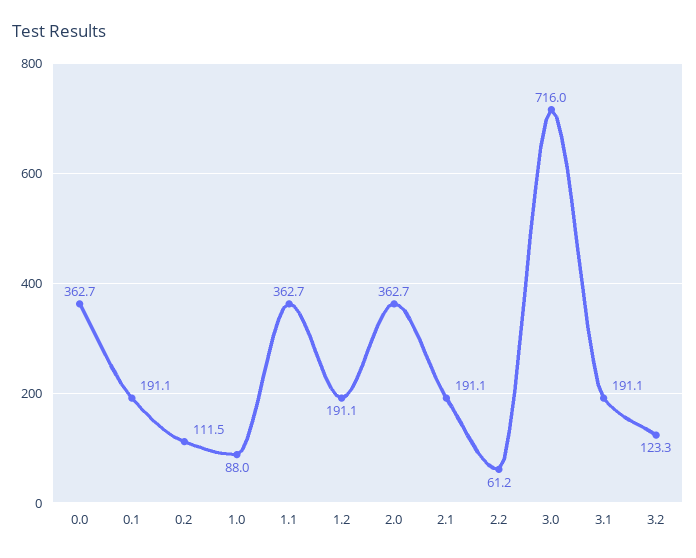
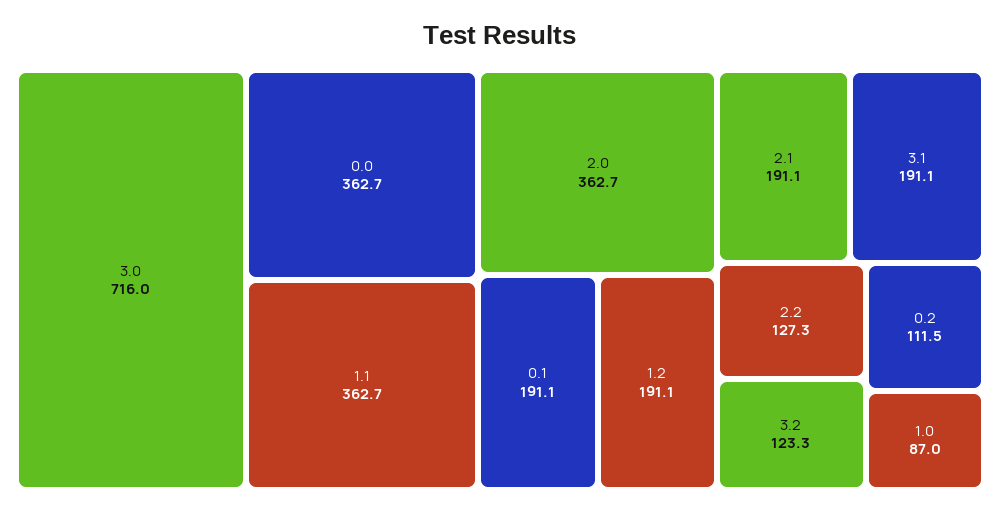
1.0: 88 -> 87
2.2: 61.2 -> 127.3

